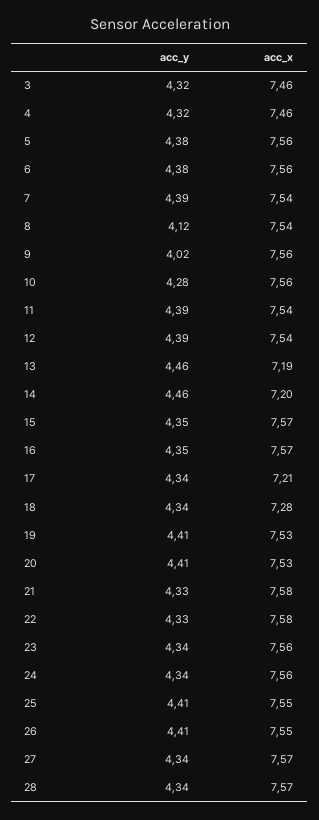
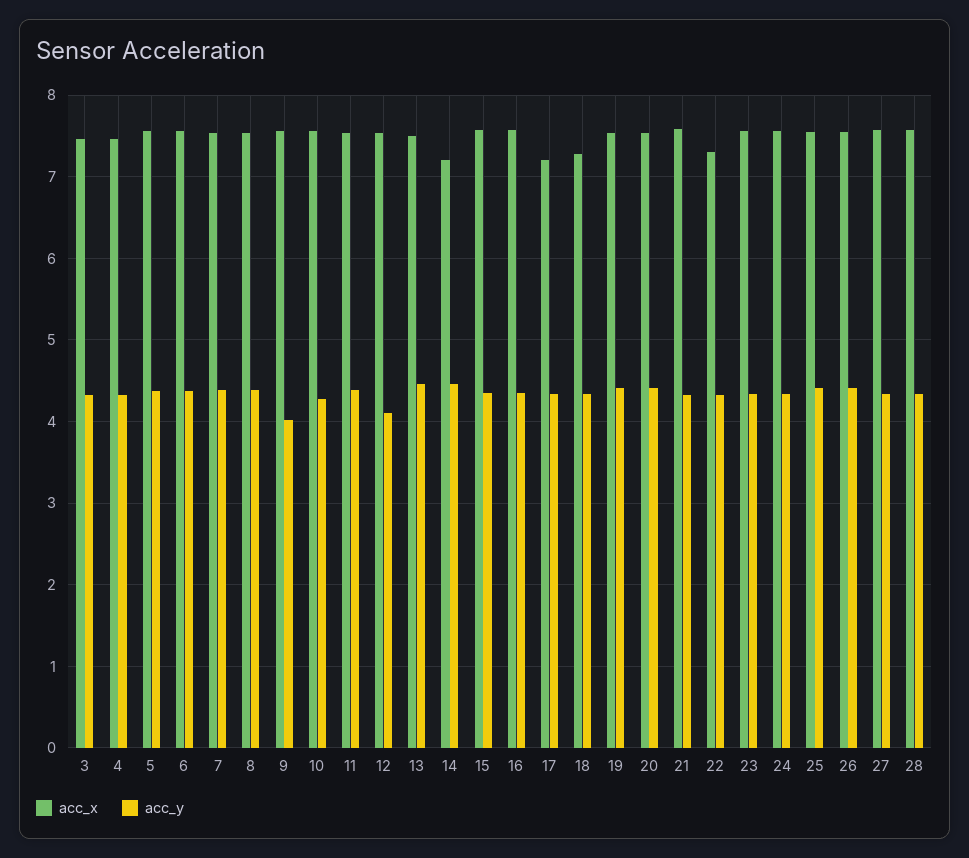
acc_y, 8: 4.12 -> 4.4
acc_y, 12: 4.39 -> 4.1
acc_x, 13: 7.19 -> 7.5
acc_x, 22: 7.58 -> 7.3

